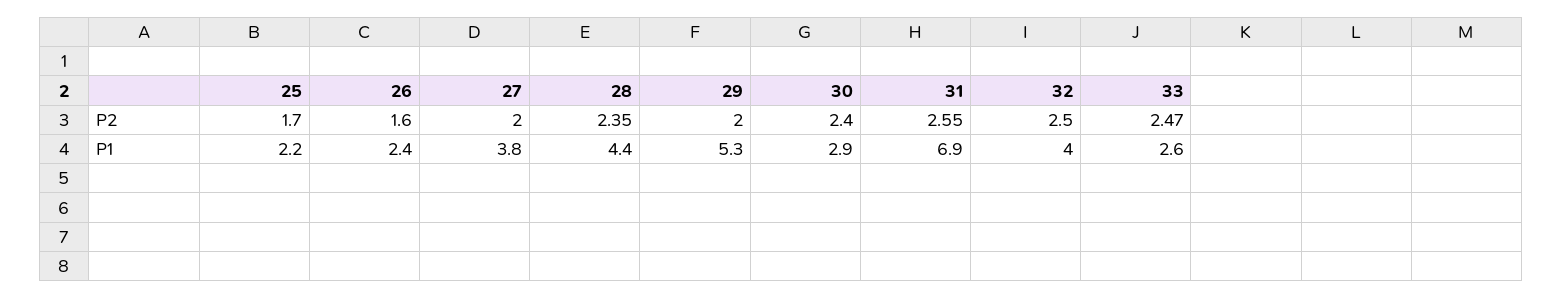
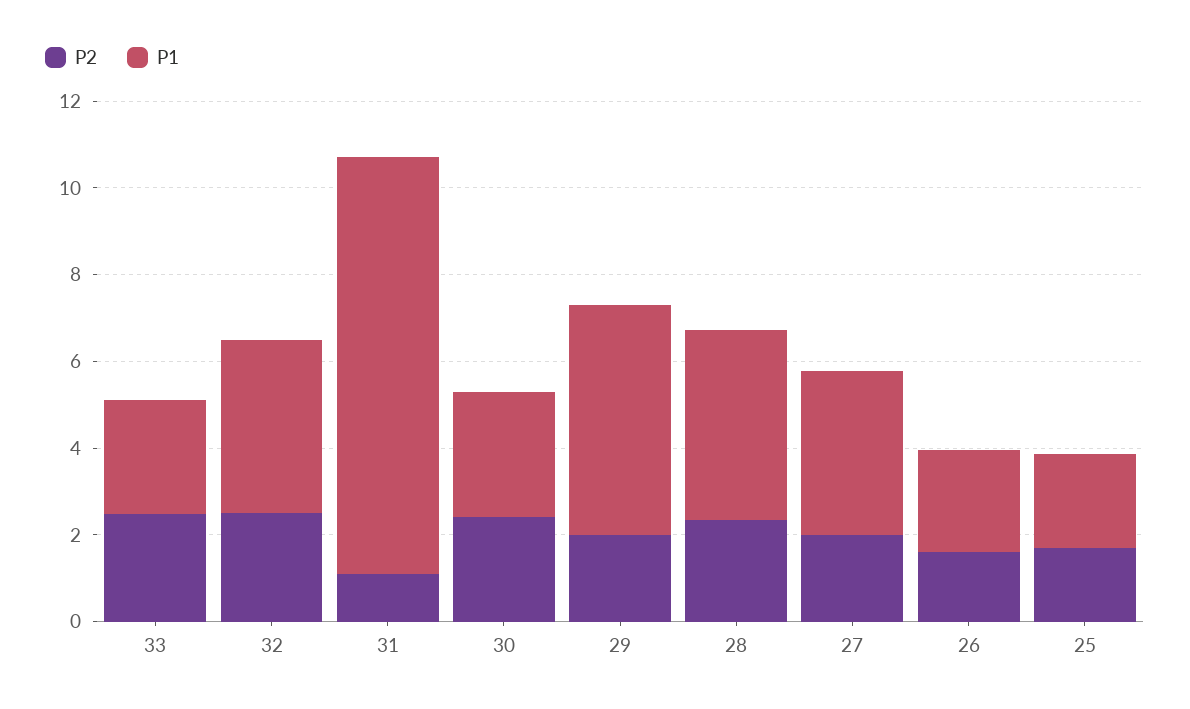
P2, 31: 2.55 -> 1
P1, 31: 6.9 -> 9.5

